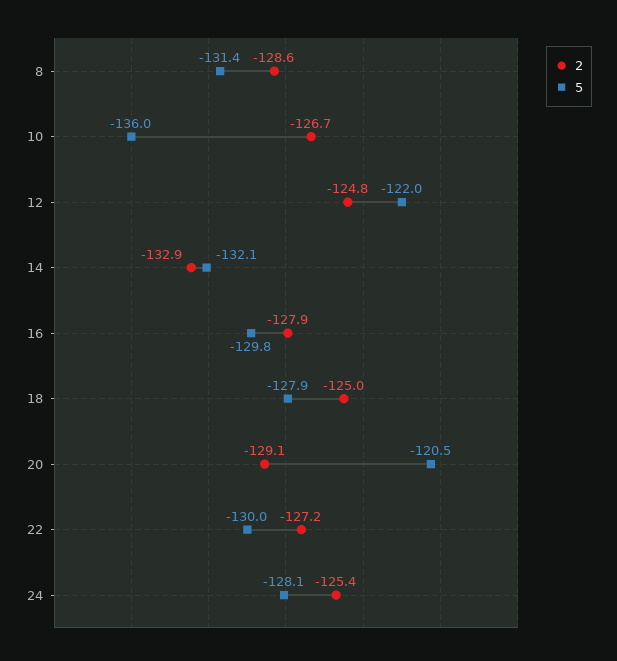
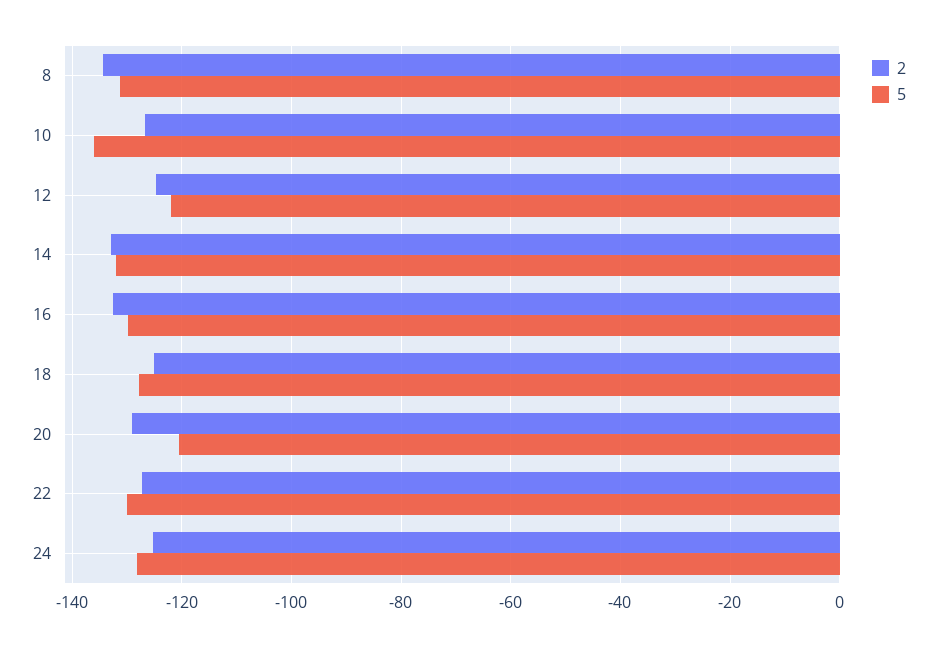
2, 8: -128.6 -> -134
2, 16: -127.9 -> -132

